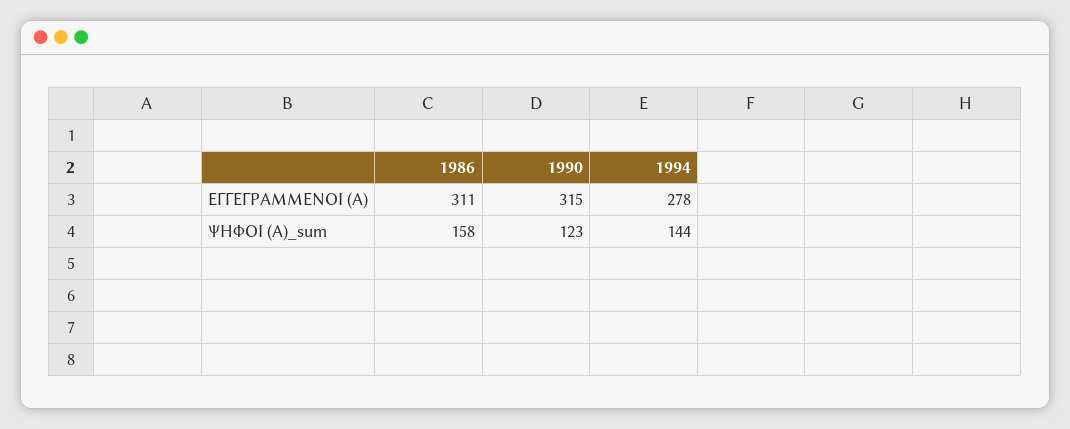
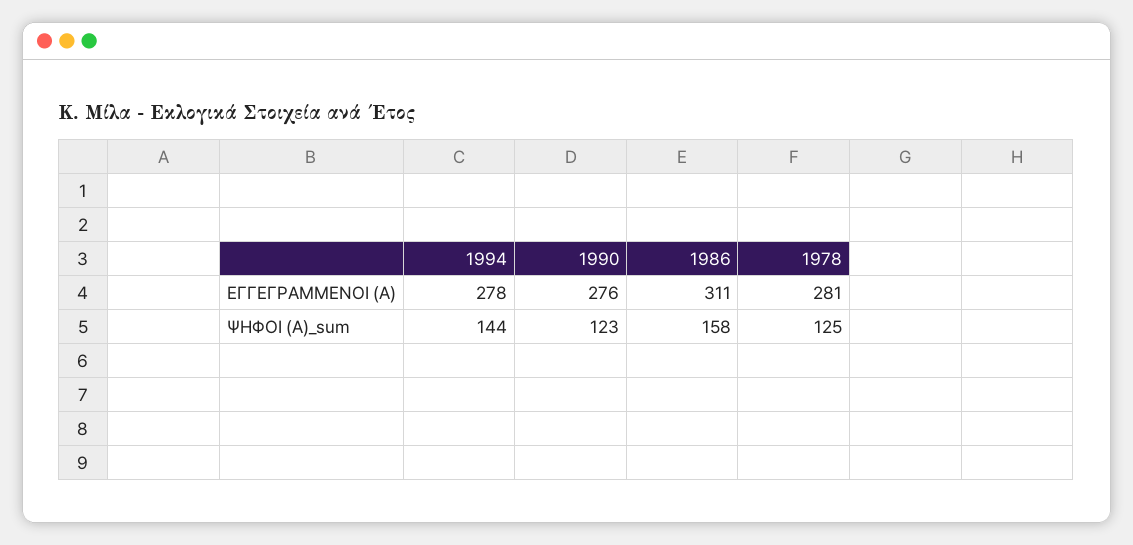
1990, ΕΓΓΕΓΡΑΜΜΕΝΟΙ (Α): 315 -> 276
1978, ΕΓΓΕΓΡΑΜΜΕΝΟΙ (Α): none -> 281
1978, ΨΗΦΟΙ (Α)_sum: none -> 125

